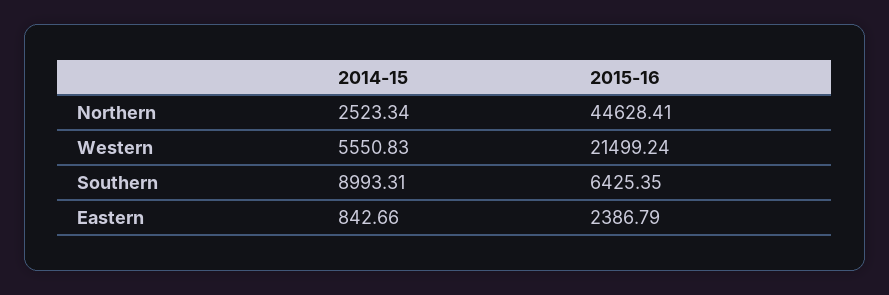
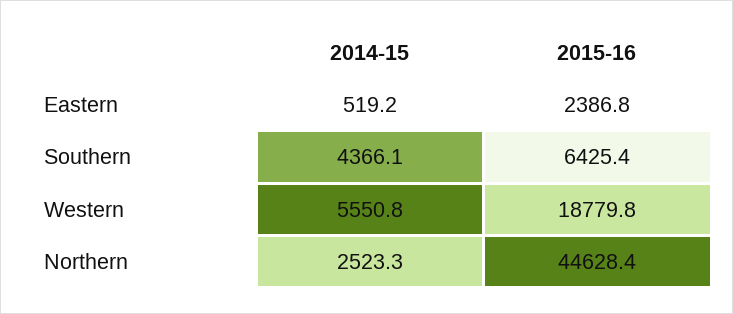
2015-16, Western: 21499.24 -> 18779.8
2014-15, Southern: 8993.31 -> 4366.1
2014-15, Eastern: 842.66 -> 519.2

